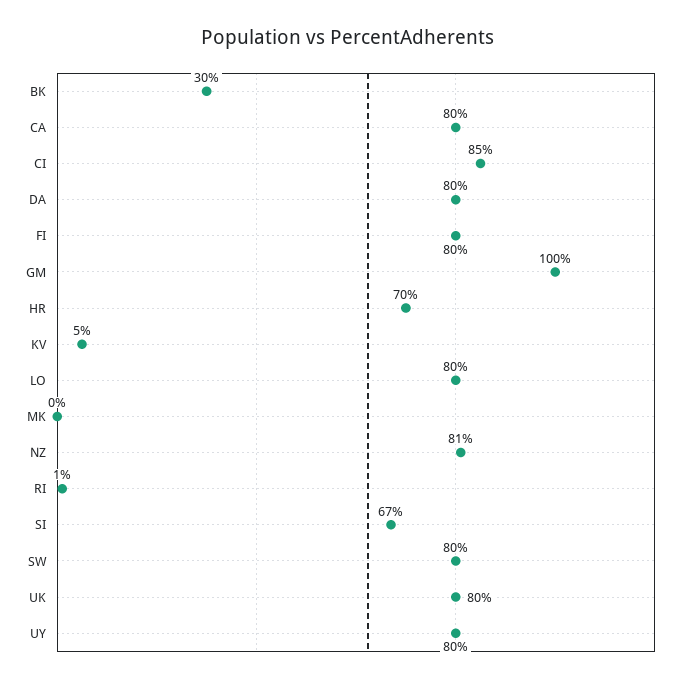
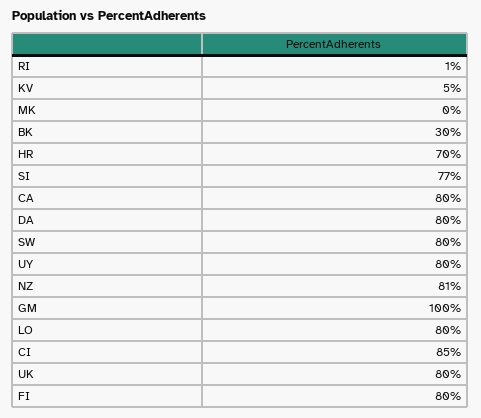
SI: 67 -> 77

